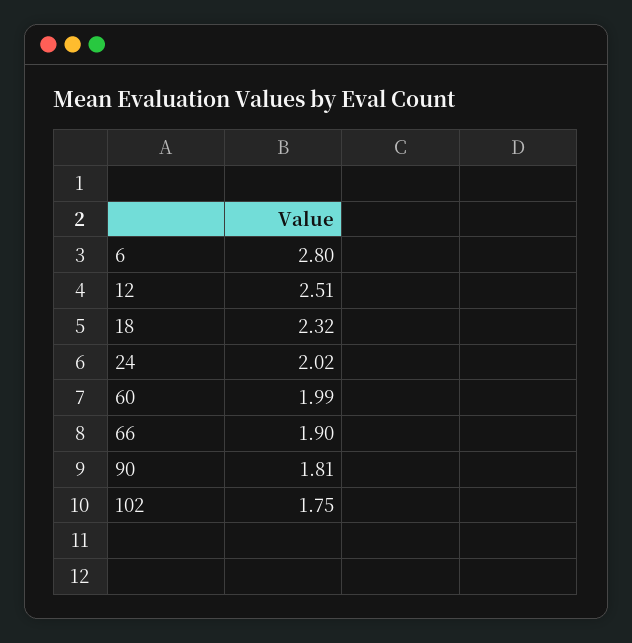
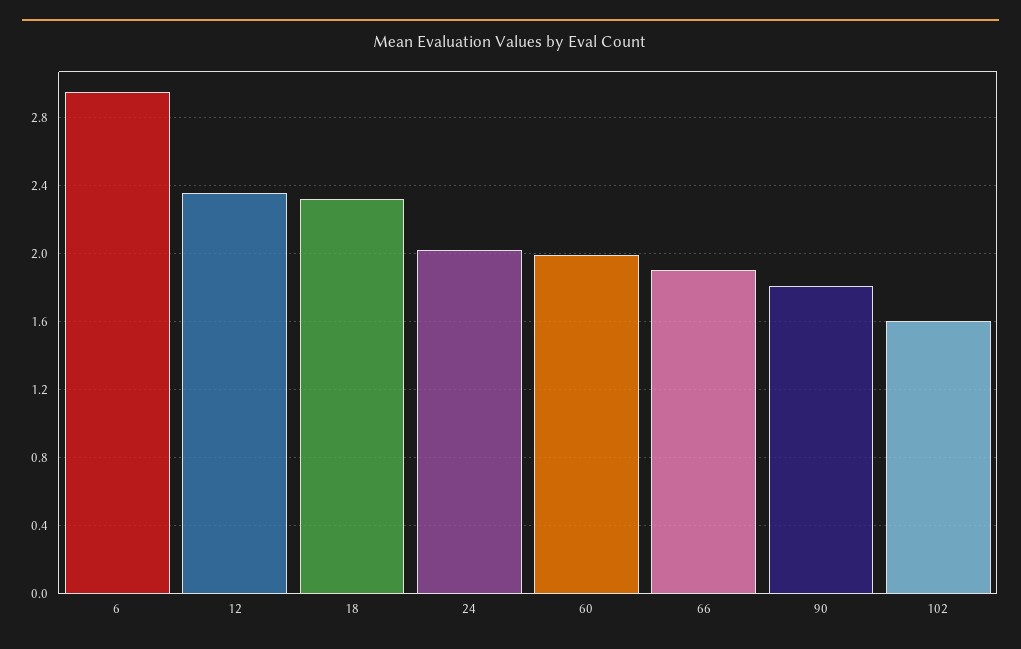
6: 2.8 -> 2.95
12: 2.51 -> 2.35
102: 1.75 -> 1.6

